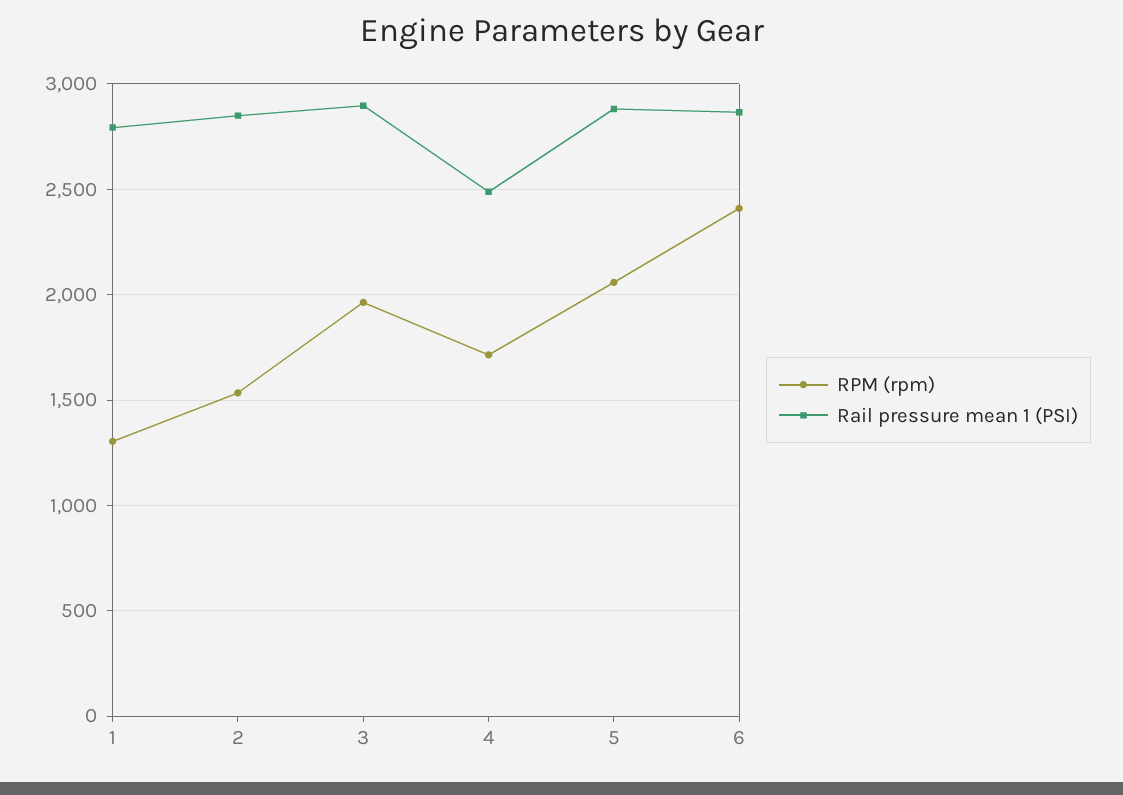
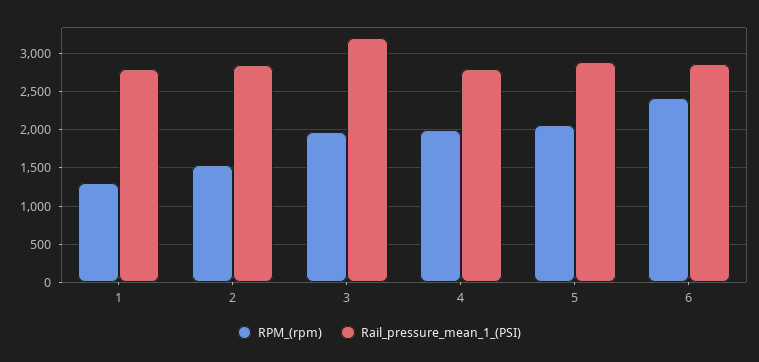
Rail pressure mean 1 (PSI), 3: 2900 -> 3200
RPM (rpm), 4: 1700 -> 2000
Rail pressure mean 1 (PSI), 4: 2500 -> 2800

